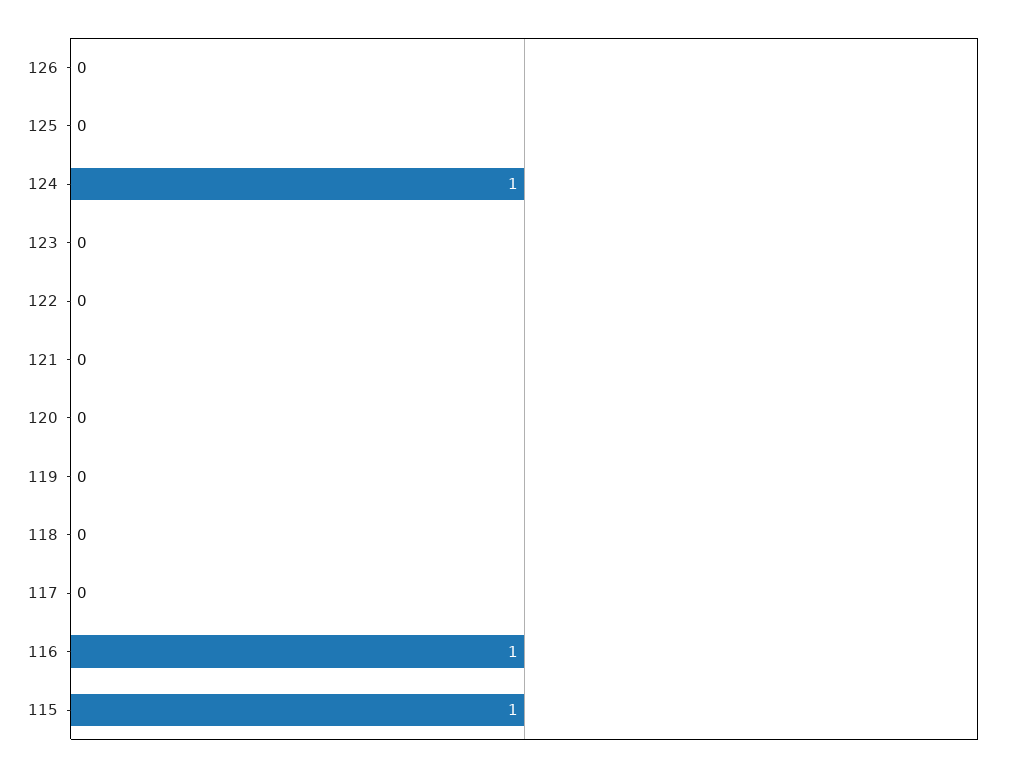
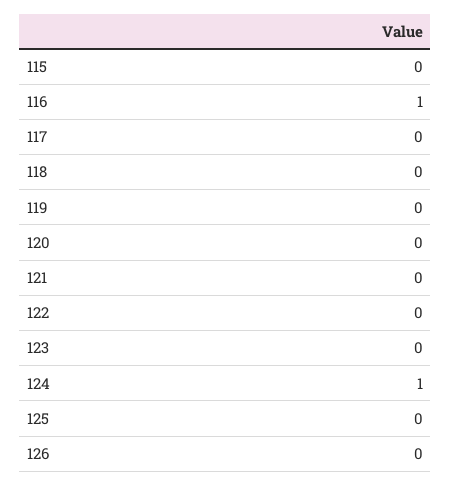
115: 1 -> 0

